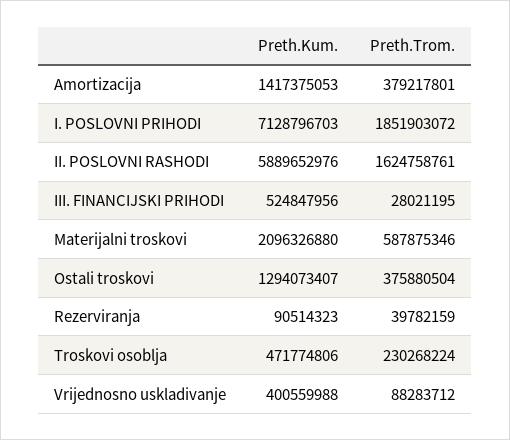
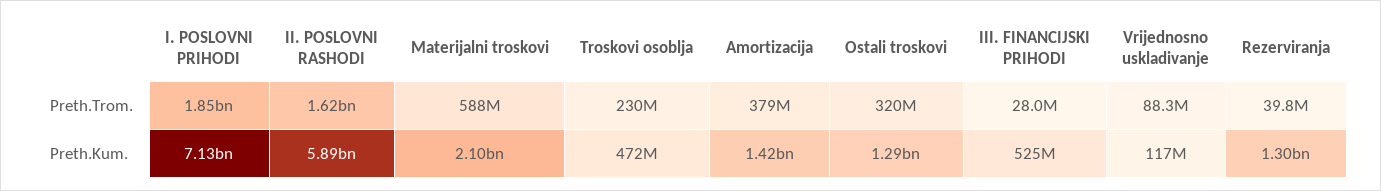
Preth.Trom., Ostali troskovi: 375880504 -> 320000000
Preth.Kum., Rezerviranja: 90514323 -> 1300000000
Preth.Kum., Vrijednosno uskladivanje: 400559988 -> 117000000

